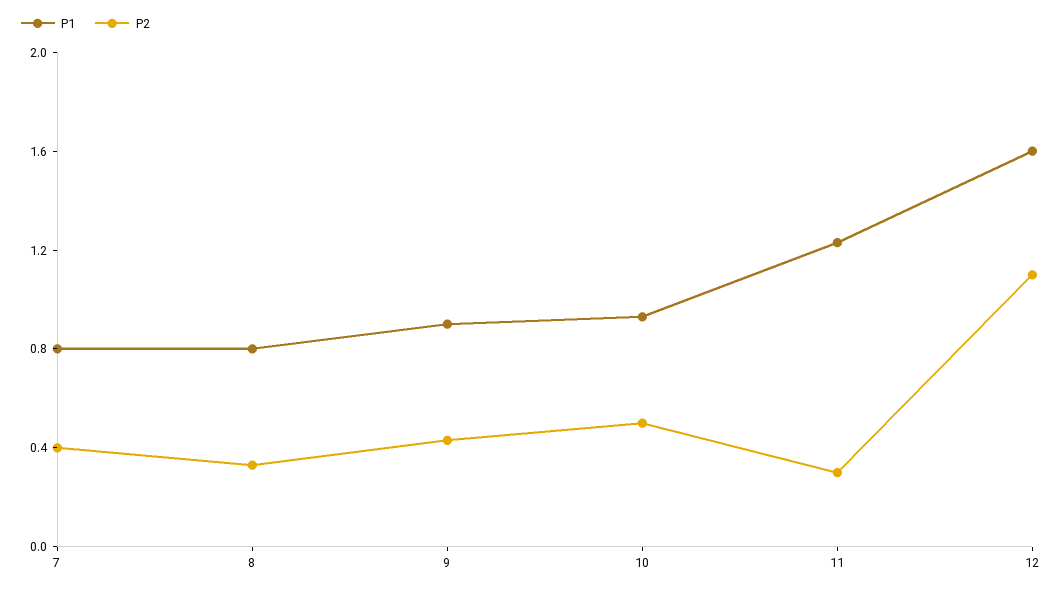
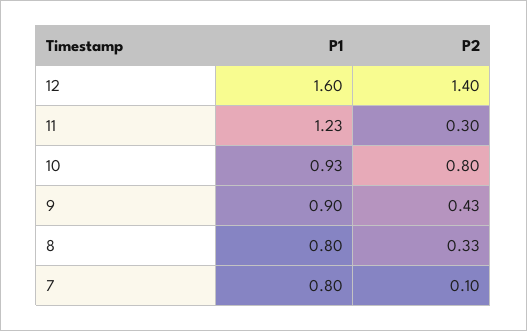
P2, 7: 0.4 -> 0.1
P2, 10: 0.5 -> 0.8
P2, 12: 1.1 -> 1.4

